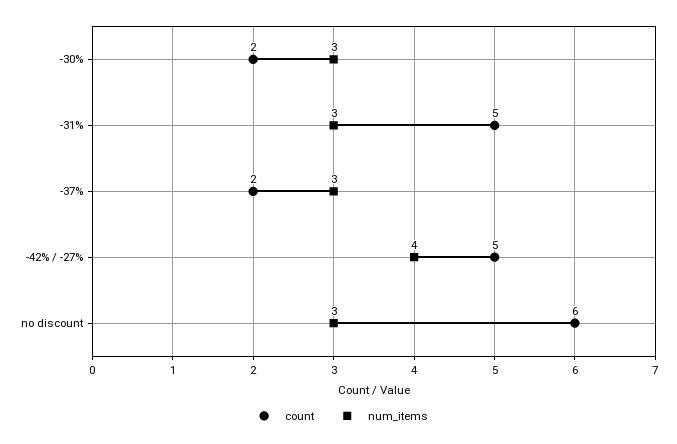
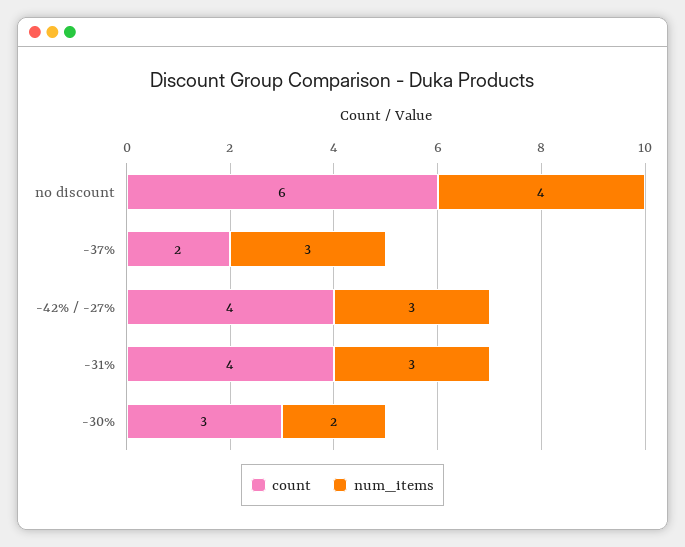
count, -30%: 2 -> 3
num_items, -30%: 3 -> 2
count, -31%: 5 -> 4
count, -42% / -27%: 5 -> 4
num_items, -42% / -27%: 4 -> 3
num_items, no discount: 3 -> 4

